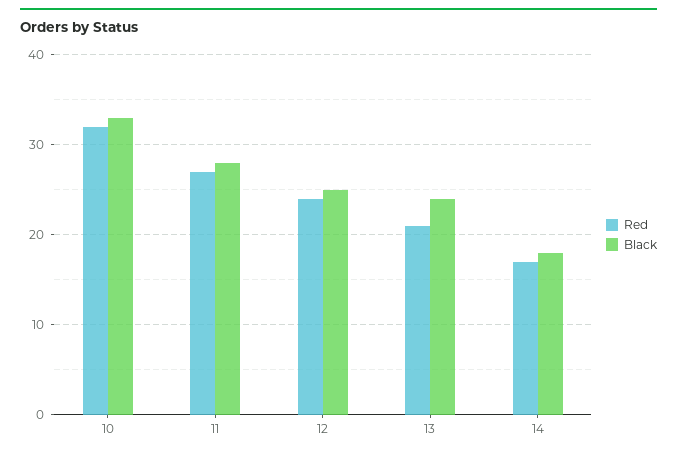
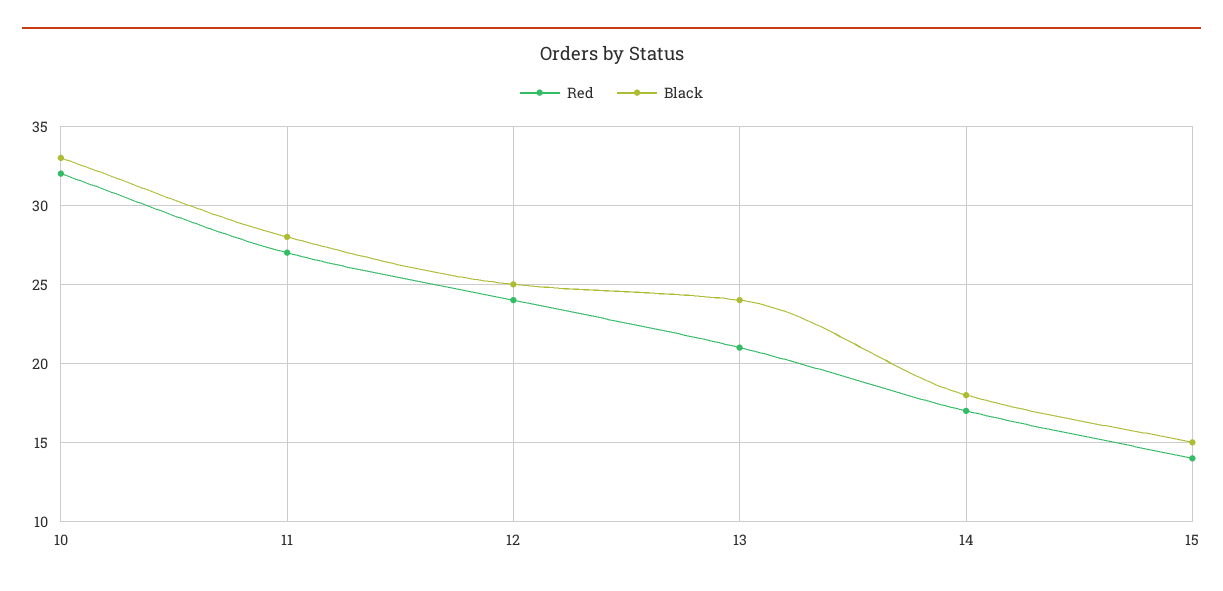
Red, 15: none -> 14
Black, 15: none -> 15

